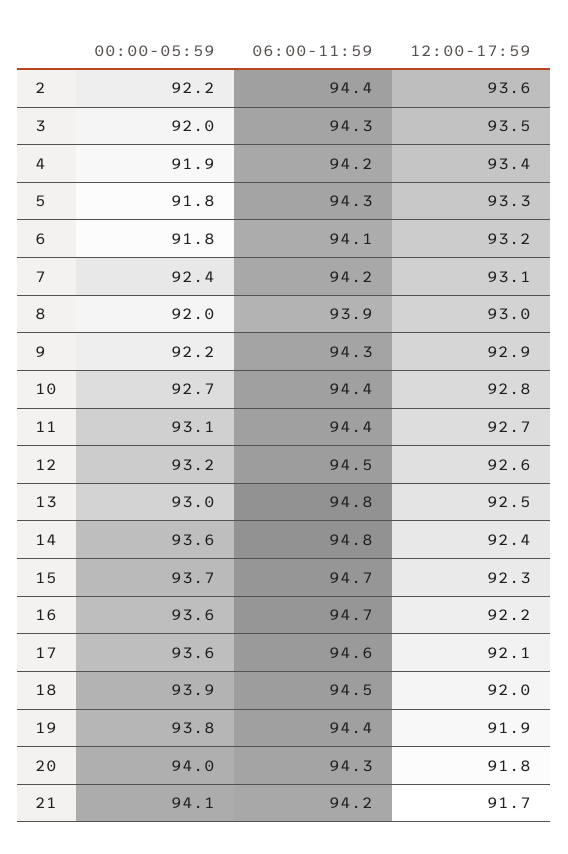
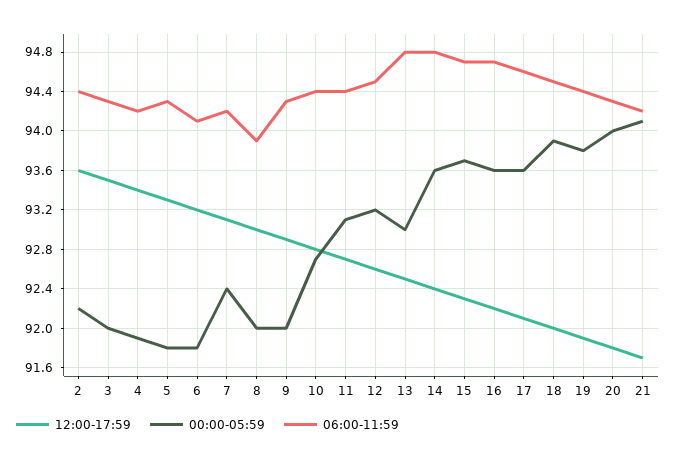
00:00-05:59, 9: 92.2 -> 92

